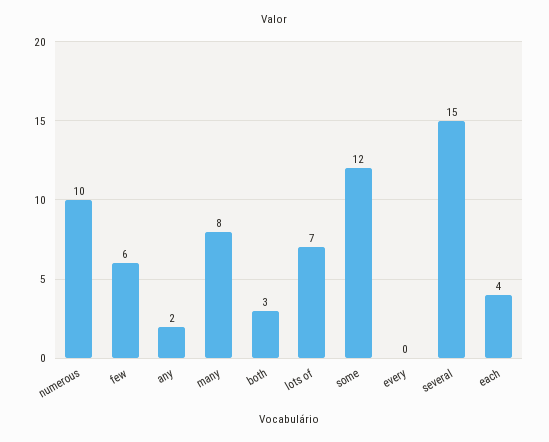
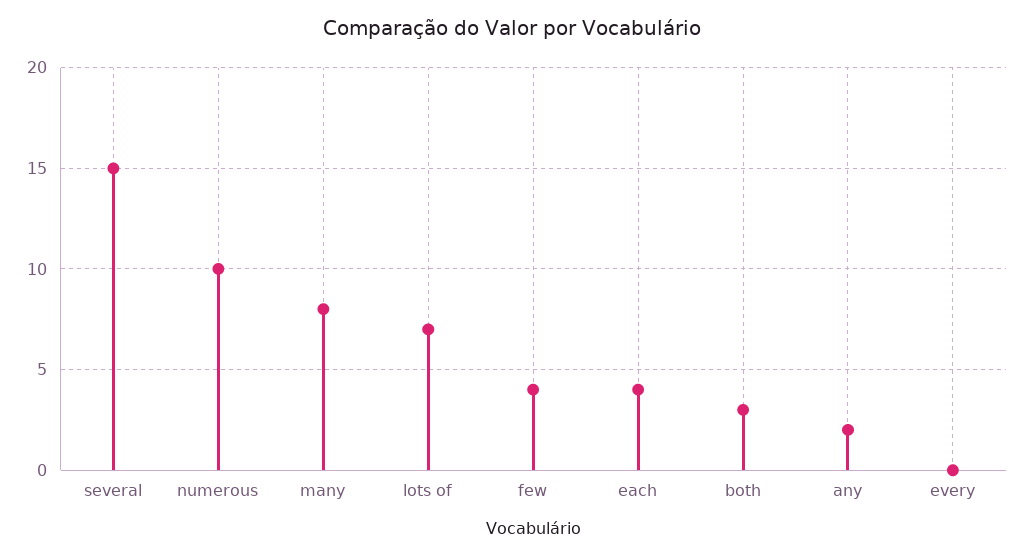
few: 6 -> 4
some: 12 -> none

